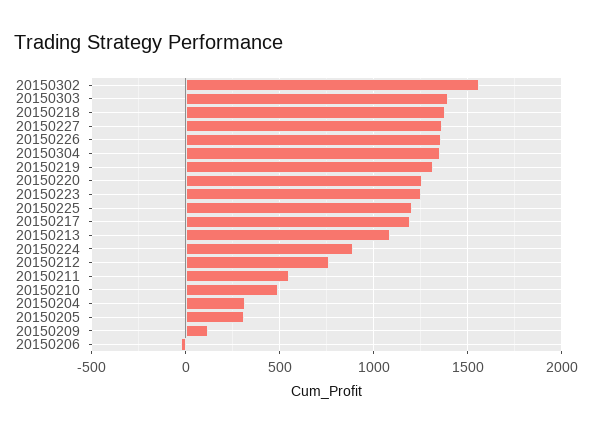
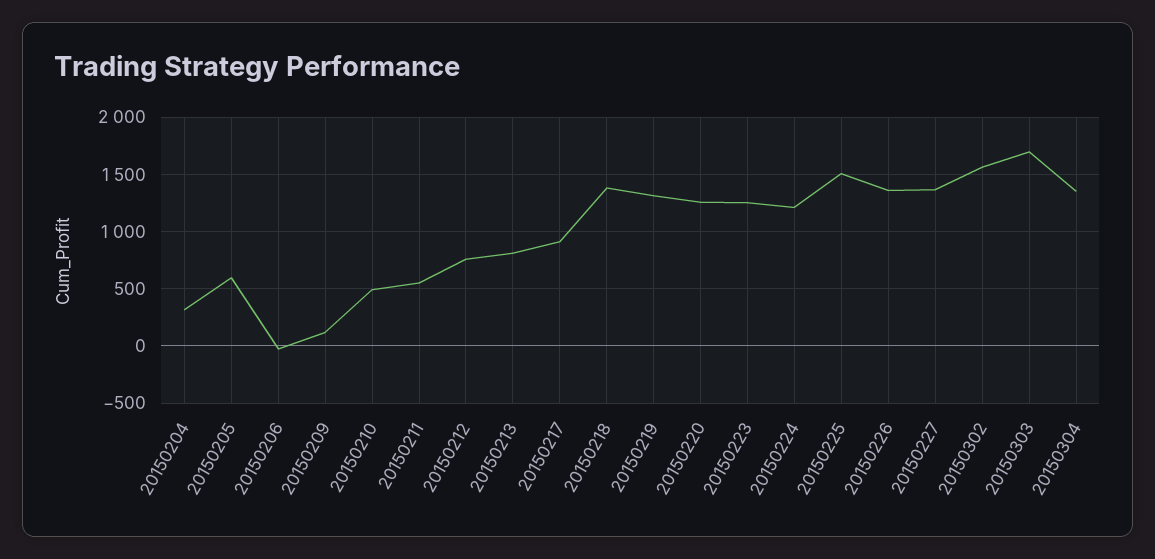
20150303: 1400 -> 1700
20150225: 1200 -> 1500
20150217: 1200 -> 900
20150213: 1100 -> 800
20150224: 900 -> 1200
20150205: 300 -> 600

